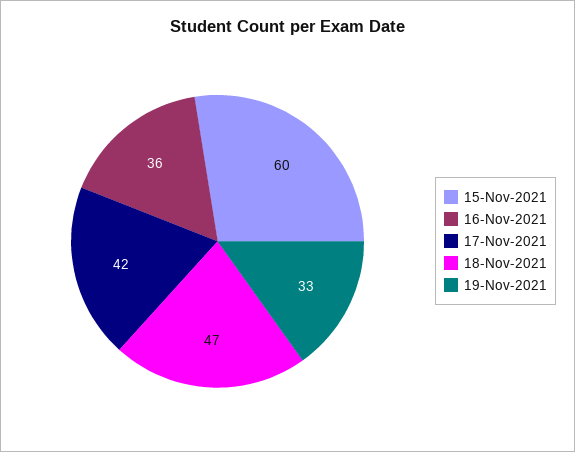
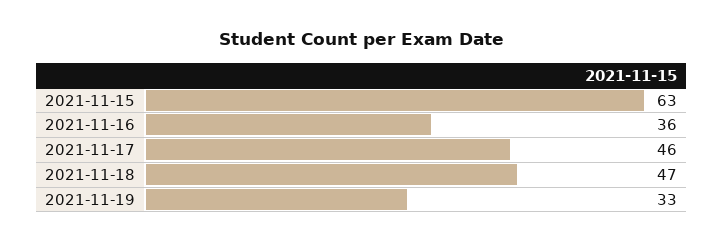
15-Nov-2021: 60 -> 63
17-Nov-2021: 42 -> 46

